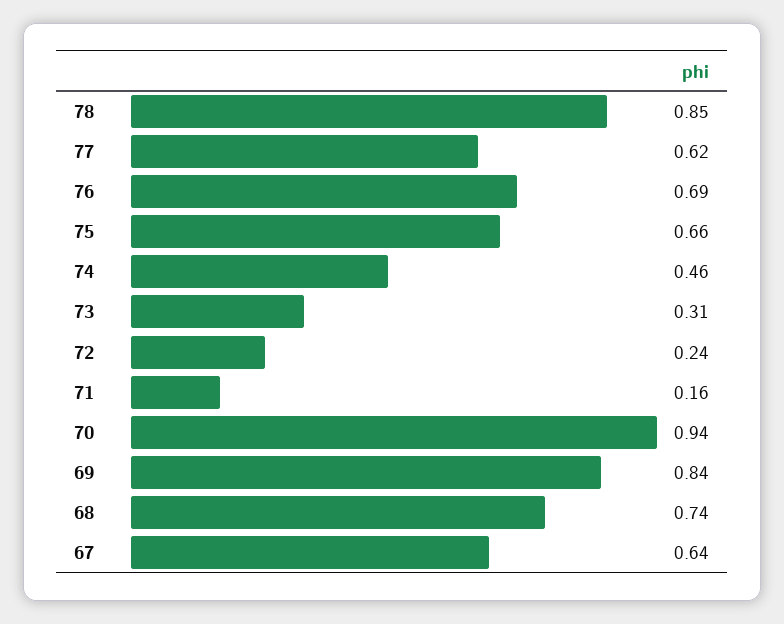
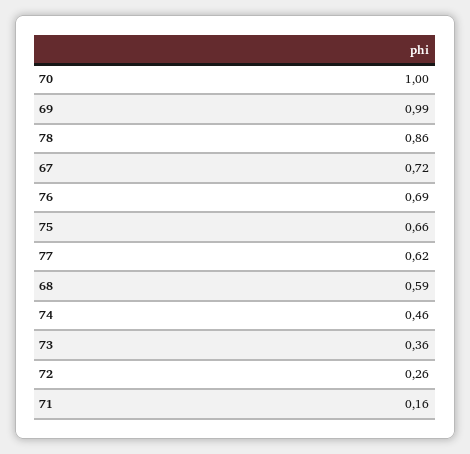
78: 0.85 -> 0.86
73: 0.31 -> 0.36
72: 0.24 -> 0.26
70: 0.94 -> 1
69: 0.84 -> 0.99
68: 0.74 -> 0.59
67: 0.64 -> 0.72

